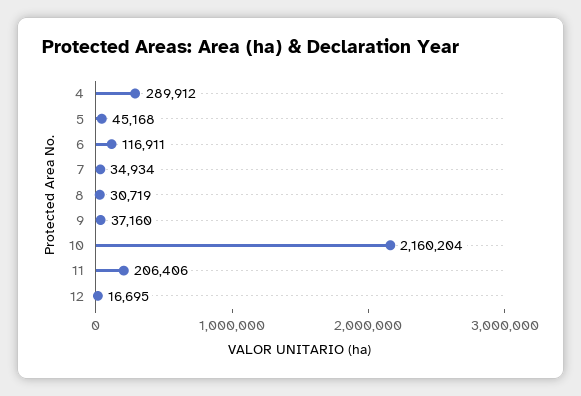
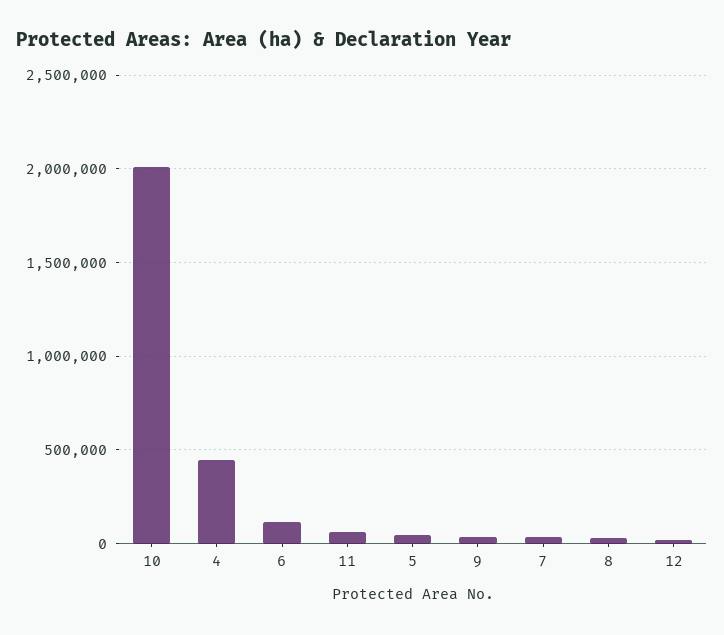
4: 289912 -> 450000
10: 2160204 -> 2000000
11: 206406 -> 50000

